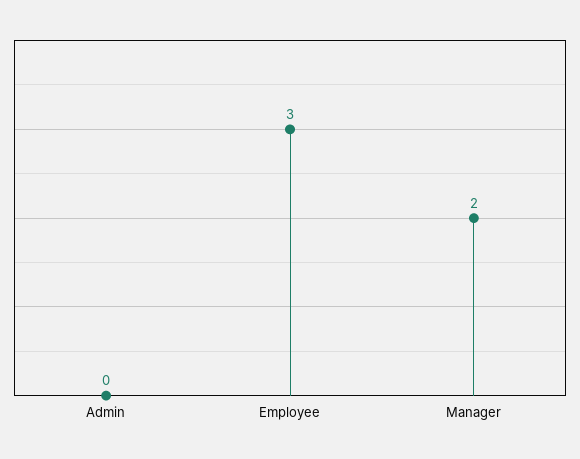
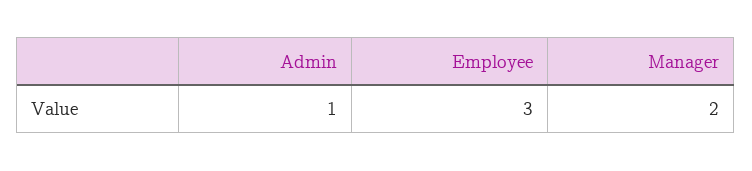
Admin: 0 -> 1

